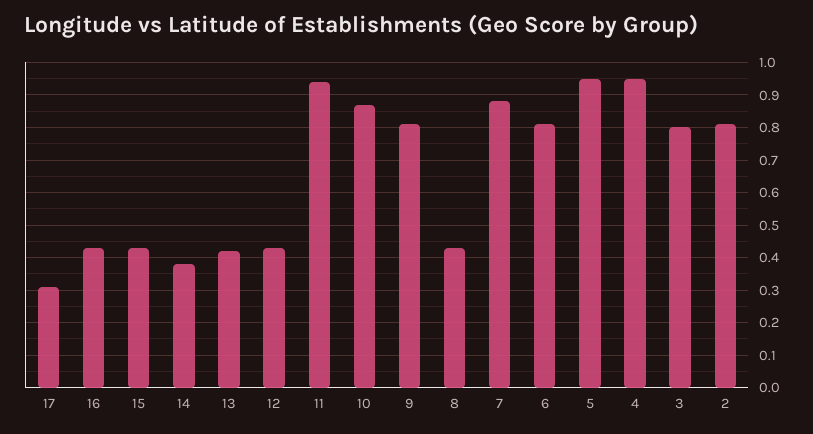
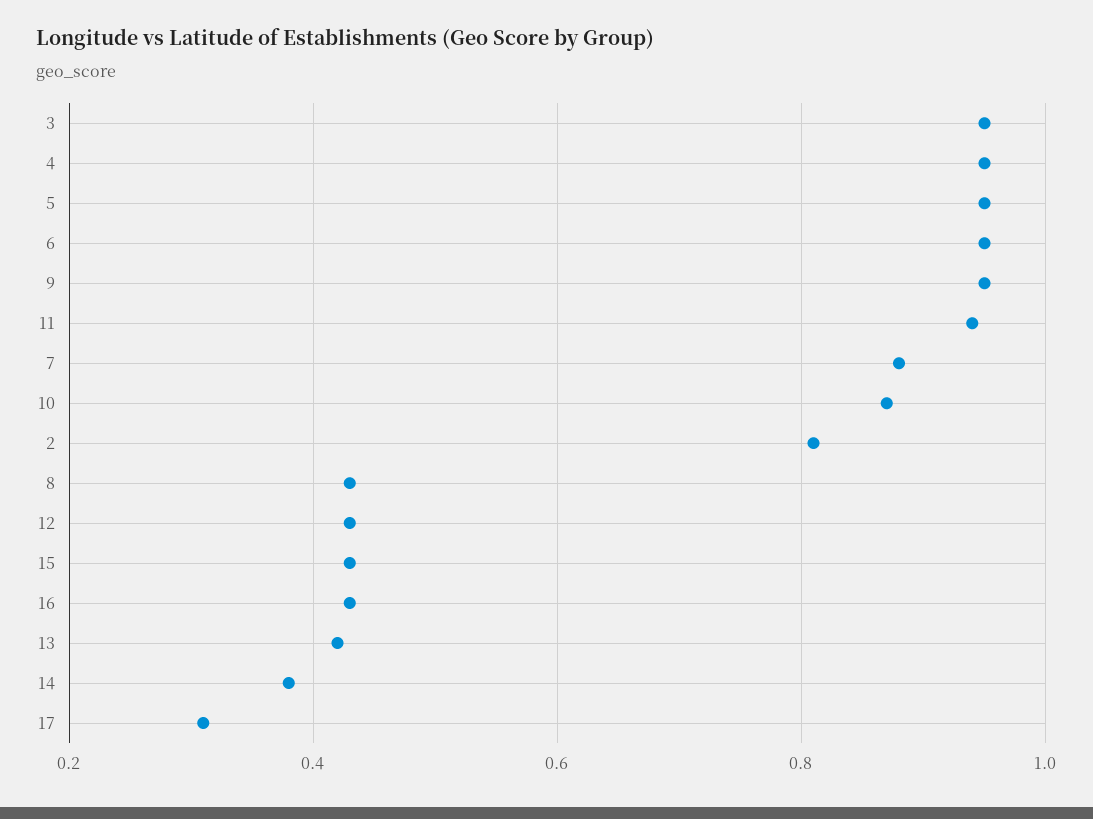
9: 0.8 -> 0.95
6: 0.8 -> 0.95
3: 0.8 -> 0.95

